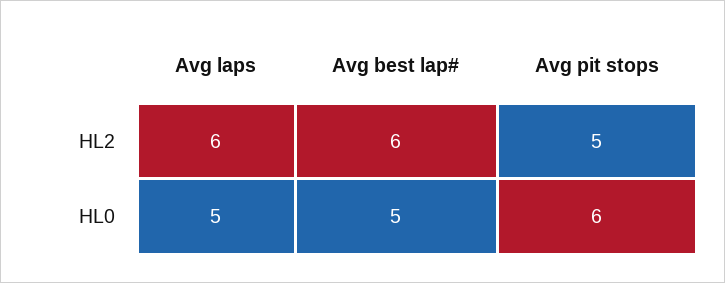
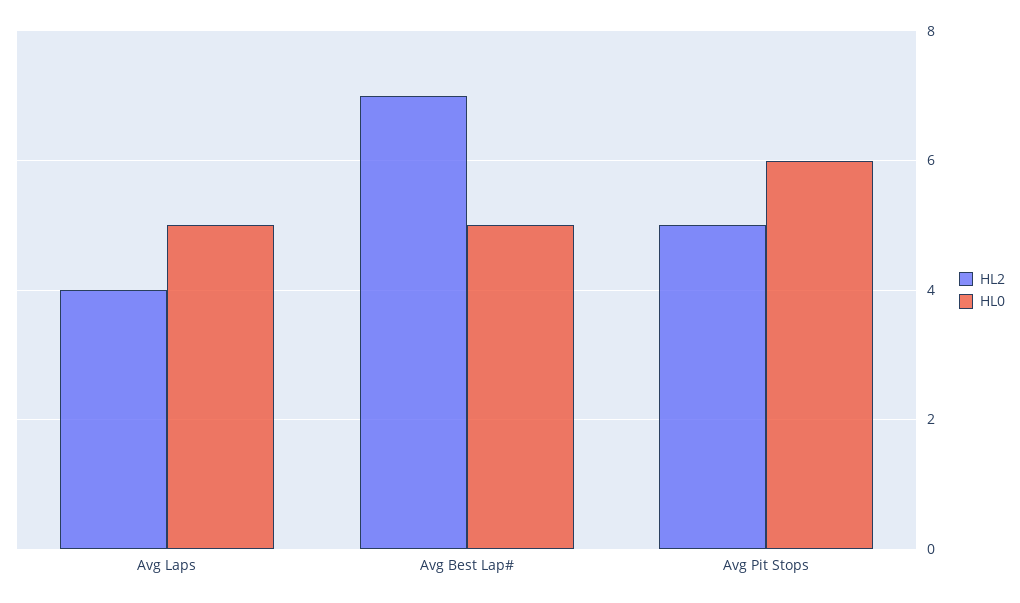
HL2, Avg laps: 6 -> 4
HL2, Avg best lap#: 6 -> 7

